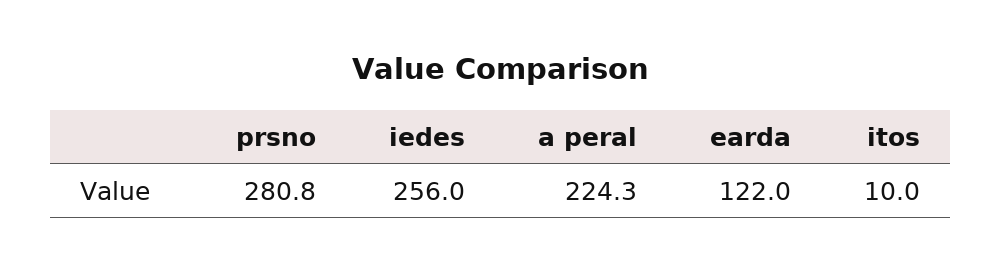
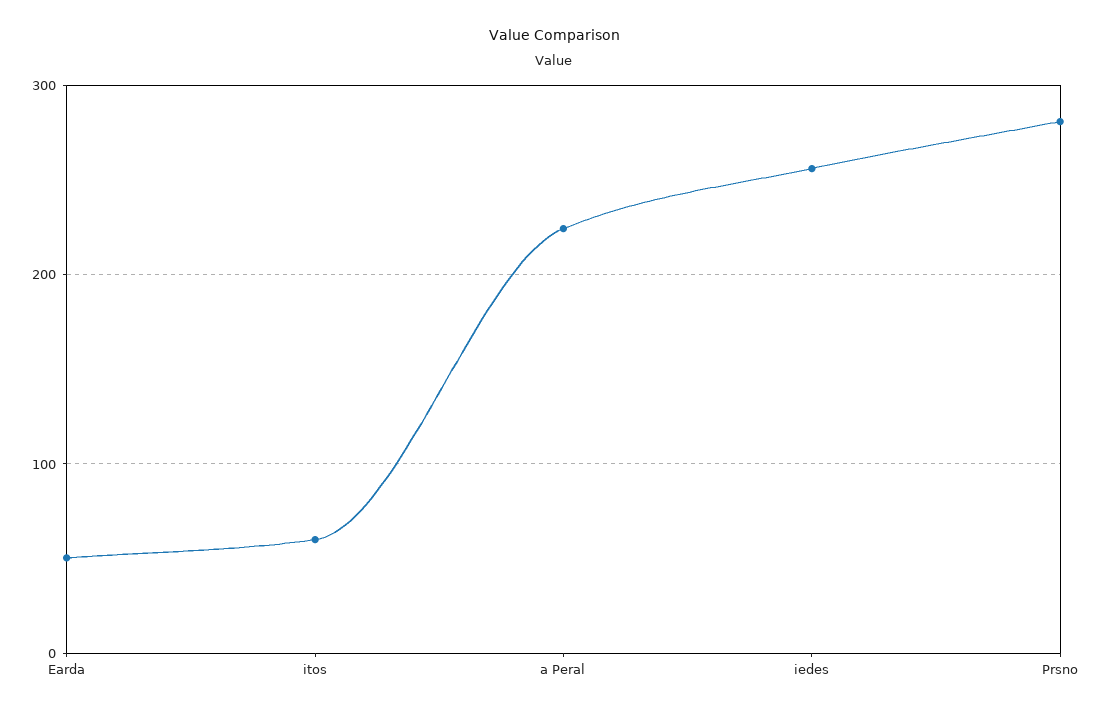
earda: 122 -> 50
itos: 10 -> 60

